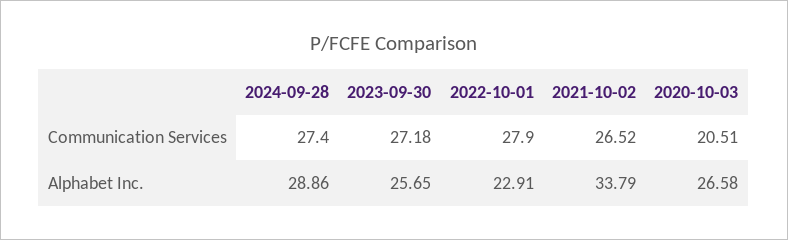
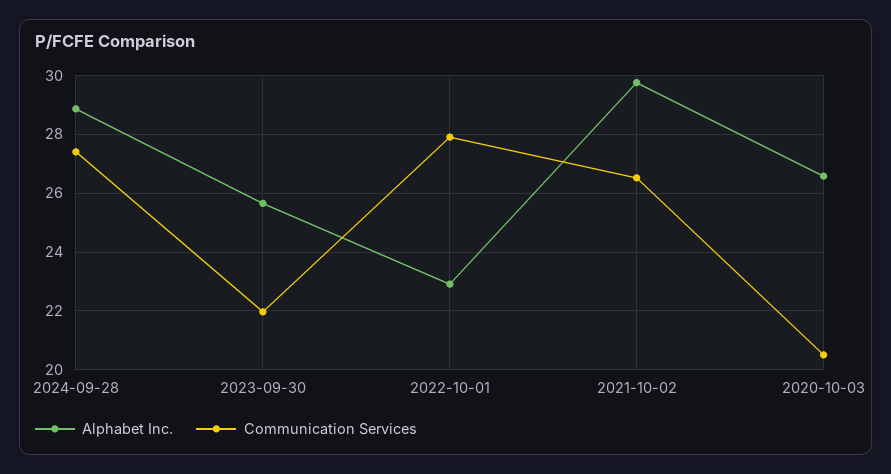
Communication Services, 2023-09-30: 27.18 -> 22
Alphabet Inc., 2021-10-02: 33.79 -> 29.75

